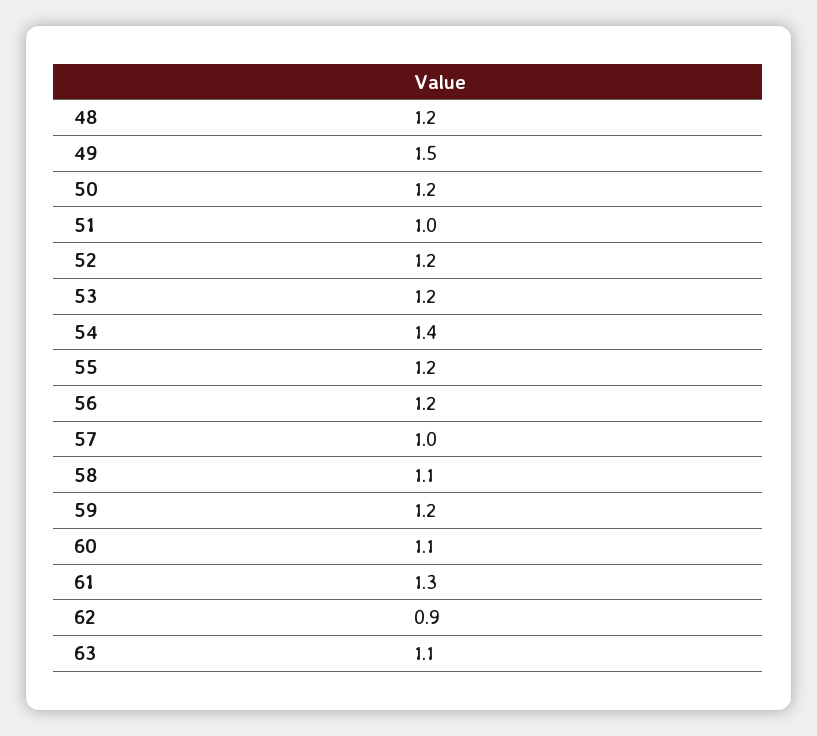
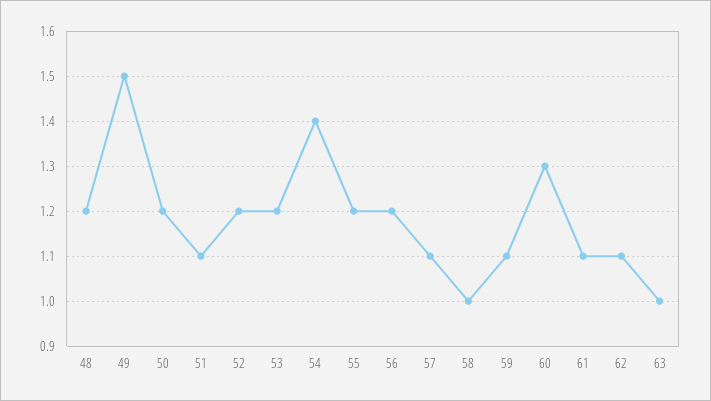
51: 1 -> 1.1
57: 1 -> 1.1
58: 1.1 -> 1
59: 1.2 -> 1.1
60: 1.1 -> 1.3
61: 1.3 -> 1.1
62: 0.9 -> 1.1
63: 1.1 -> 1

